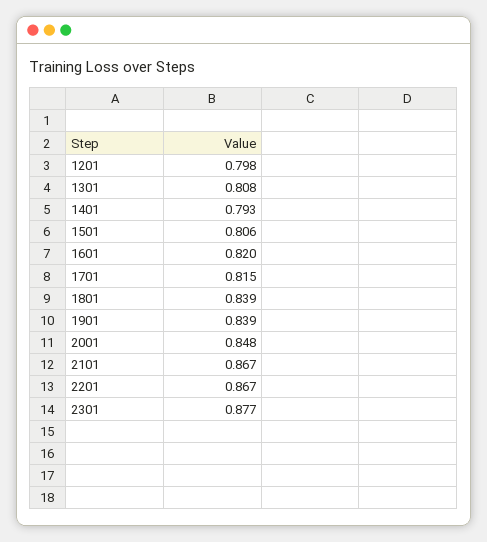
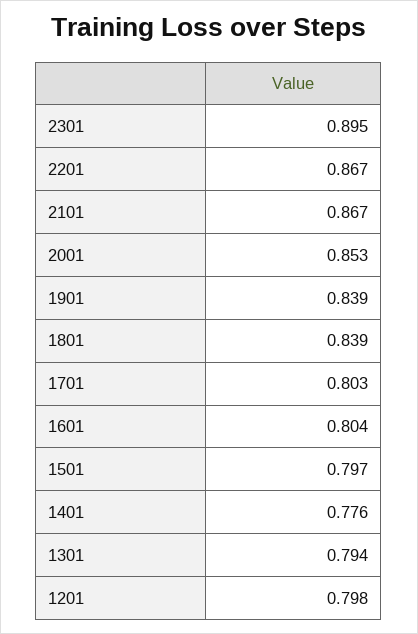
1301: 0.808 -> 0.794
1401: 0.793 -> 0.776
1501: 0.806 -> 0.797
1601: 0.82 -> 0.804
1701: 0.815 -> 0.803
2001: 0.848 -> 0.853
2301: 0.877 -> 0.895

